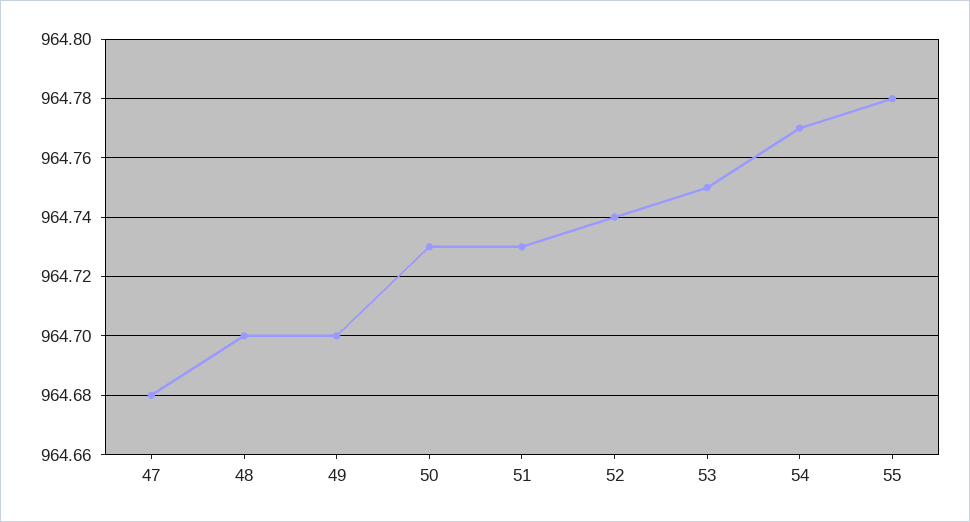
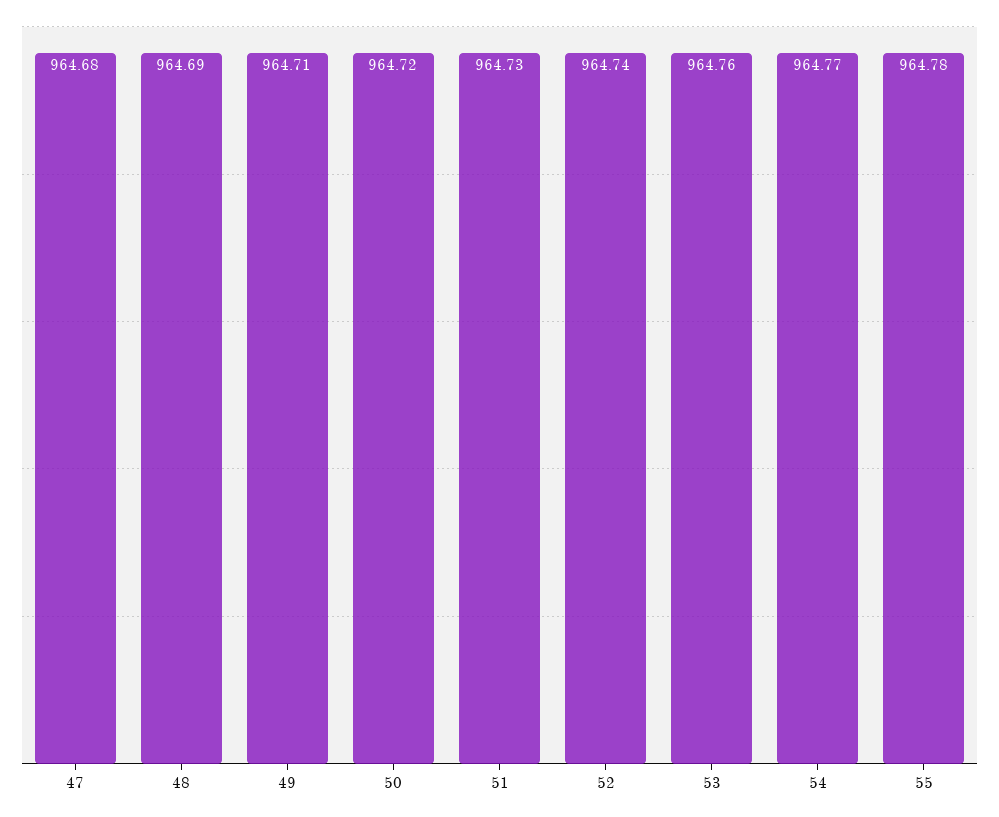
48: 964.7 -> 964.69
49: 964.7 -> 964.71
50: 964.73 -> 964.72
53: 964.75 -> 964.76

